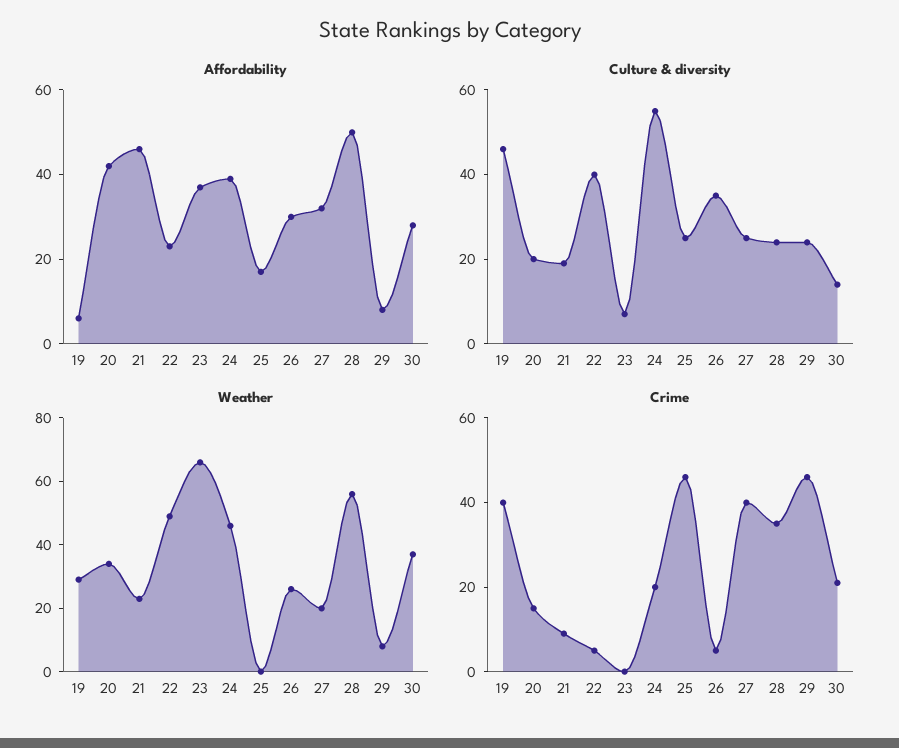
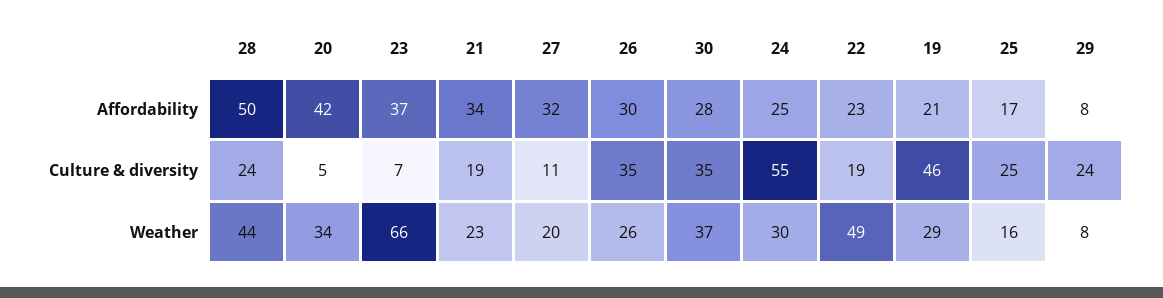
Affordability, 19: 5 -> 21
Affordability, 21: 45 -> 34
Affordability, 24: 40 -> 25
Culture & diversity, 20: 20 -> 5
Culture & diversity, 22: 40 -> 19
Culture & diversity, 27: 25 -> 11
Culture & diversity, 30: 15 -> 35
Weather, 24: 45 -> 30
Weather, 25: 0 -> 16
Weather, 28: 55 -> 44
Crime, 19: 40 -> none
Crime, 20: 15 -> none
Crime, 21: 10 -> none
Crime, 22: 5 -> none
Crime, 23: 0 -> none
Crime, 24: 20 -> none
Crime, 25: 45 -> none
Crime, 26: 5 -> none
Crime, 27: 40 -> none
Crime, 28: 35 -> none
Crime, 29: 45 -> none
Crime, 30: 20 -> none

